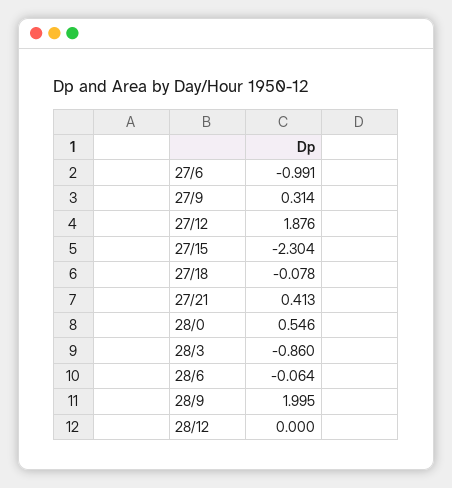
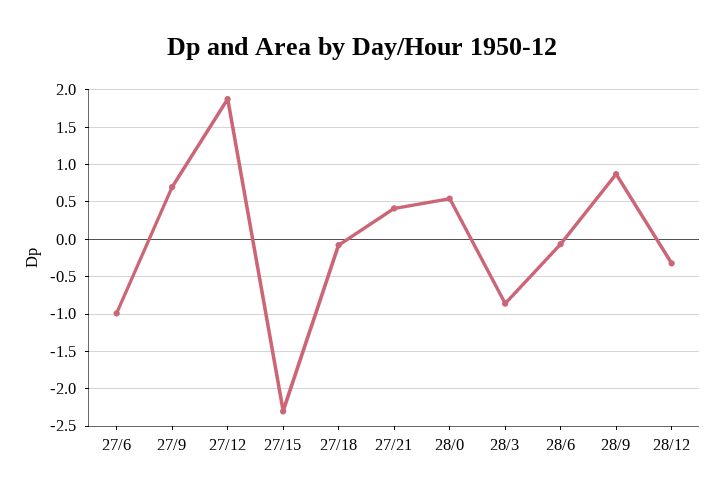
27/9: 0.314 -> 0.7
28/9: 1.995 -> 0.9
28/12: 0 -> -0.3

